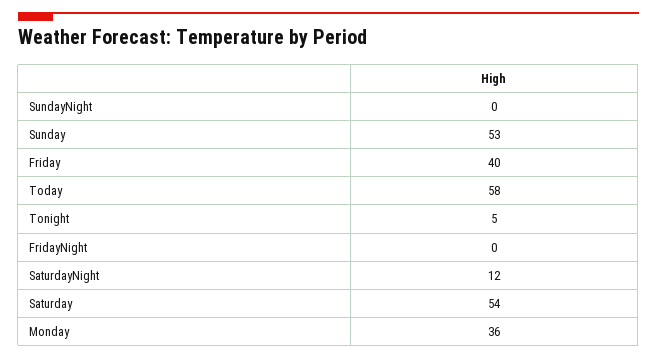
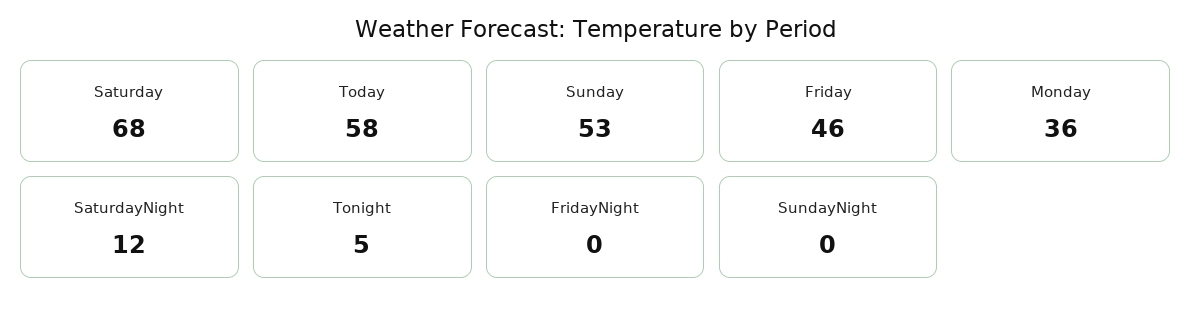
Friday: 40 -> 46
Saturday: 54 -> 68

